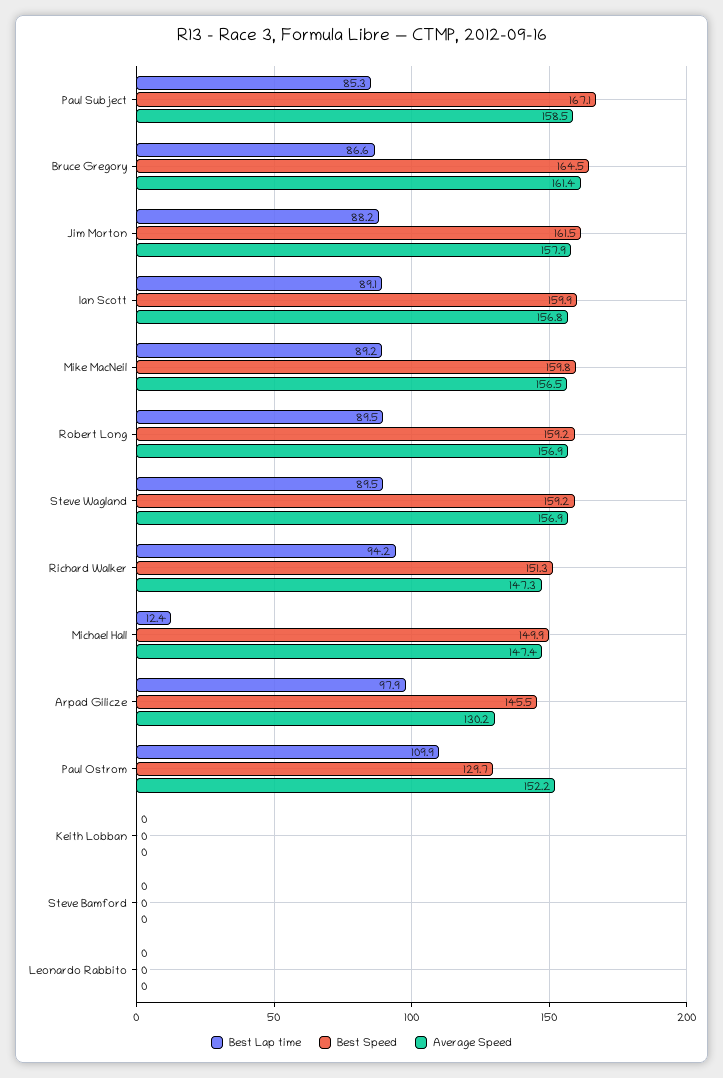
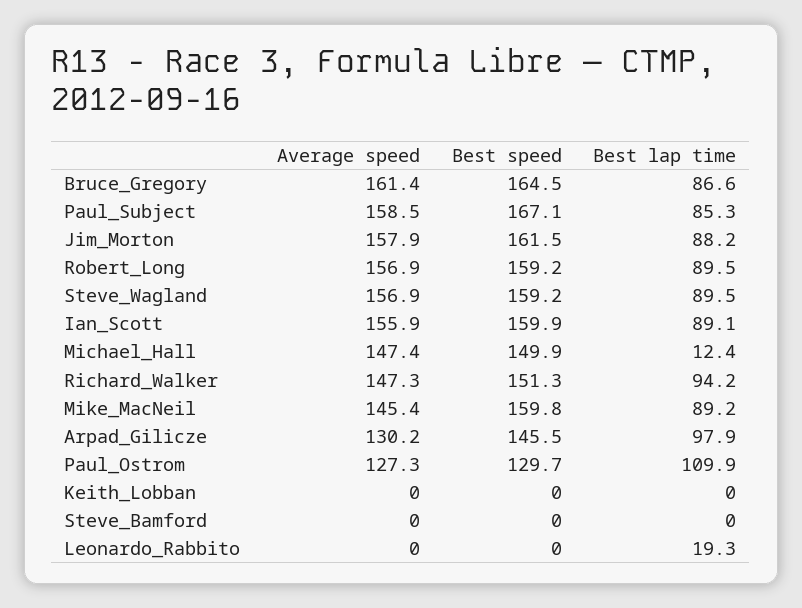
Average Speed, Ian Scott: 156.8 -> 155.9
Average Speed, Mike MacNeil: 156.5 -> 145.4
Average Speed, Paul Ostrom: 152.2 -> 127.3
Best Lap time, Leonardo Rabbito: 0 -> 19.3

